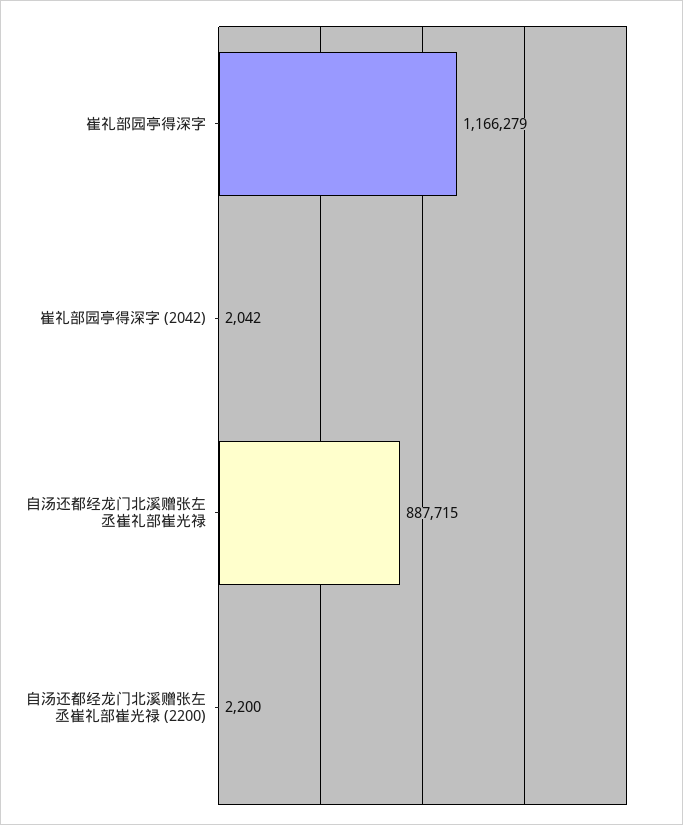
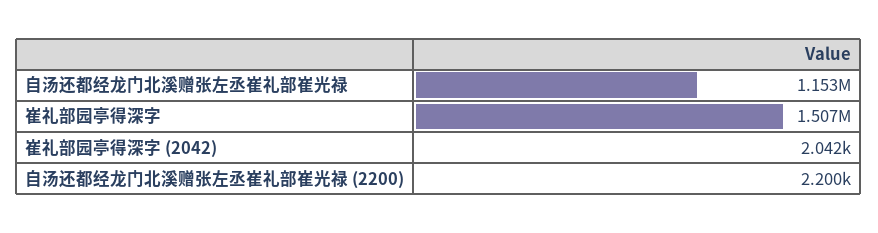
崔礼部园亭得深字: 1166279 -> 1507000
自汤还都经龙门北溪赠张左丞崔礼部崔光禄: 887715 -> 1153000

